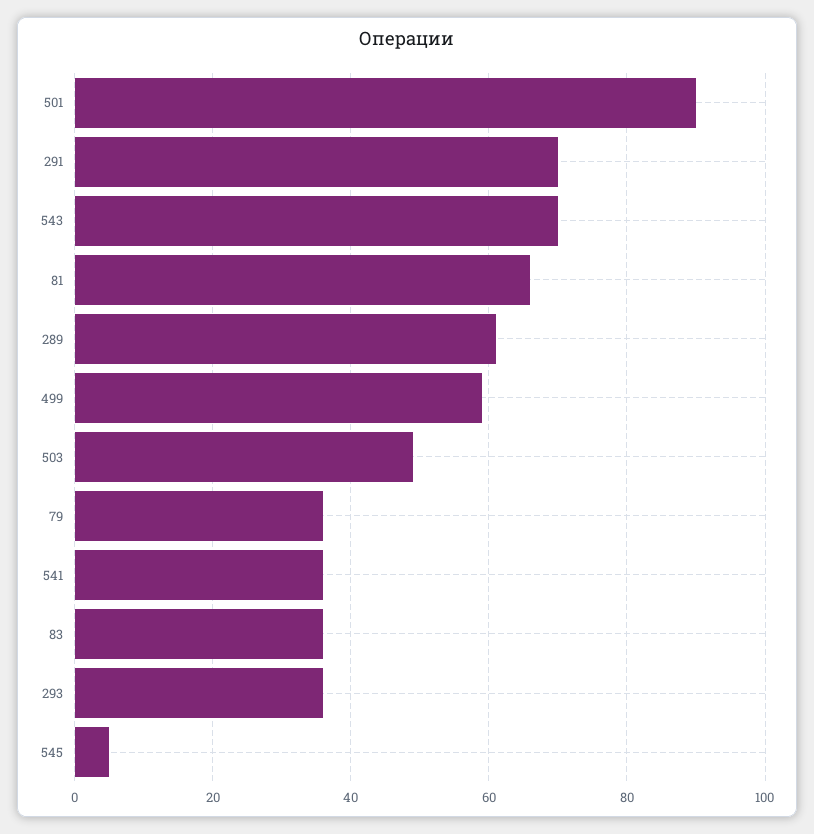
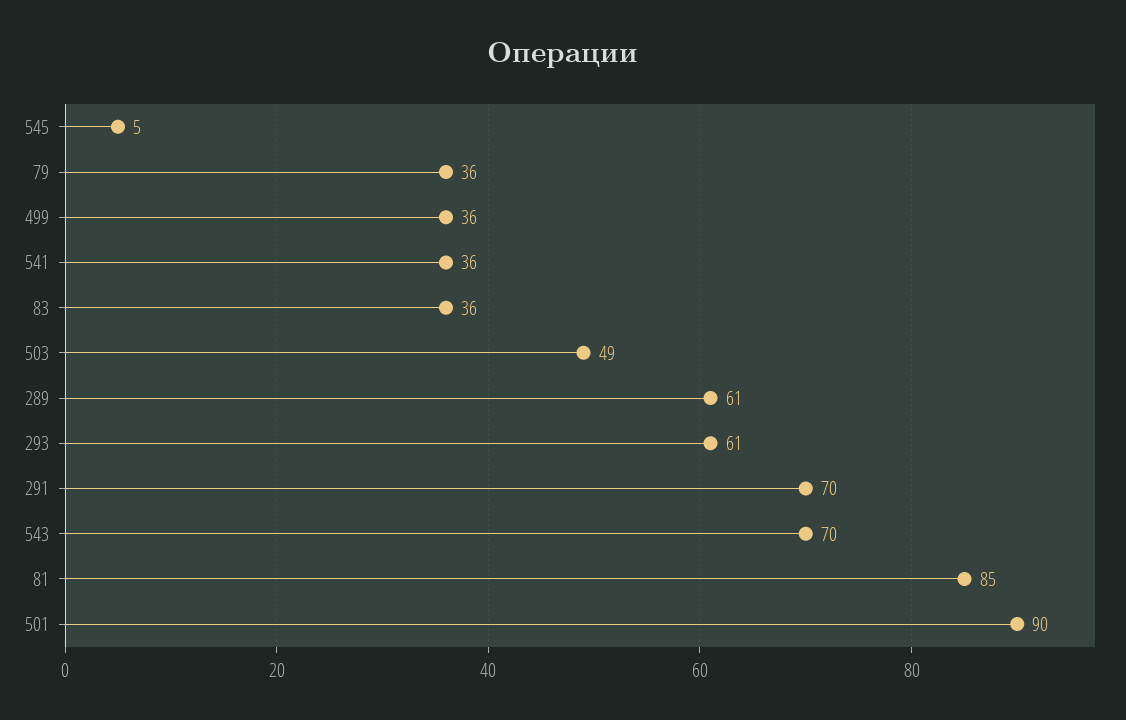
81: 65 -> 85
499: 60 -> 36
293: 35 -> 61

